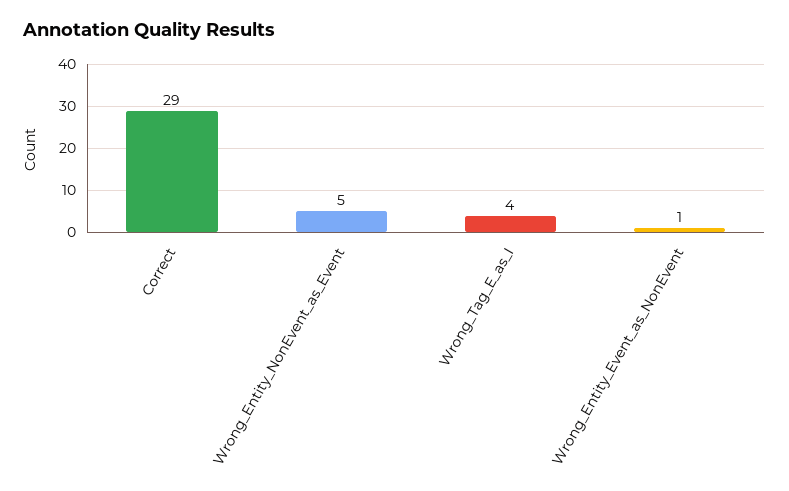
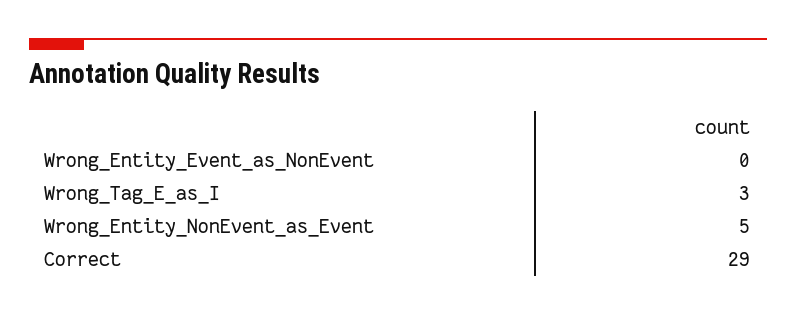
Wrong_Tag_E_as_I: 4 -> 3
Wrong_Entity_Event_as_NonEvent: 1 -> 0

